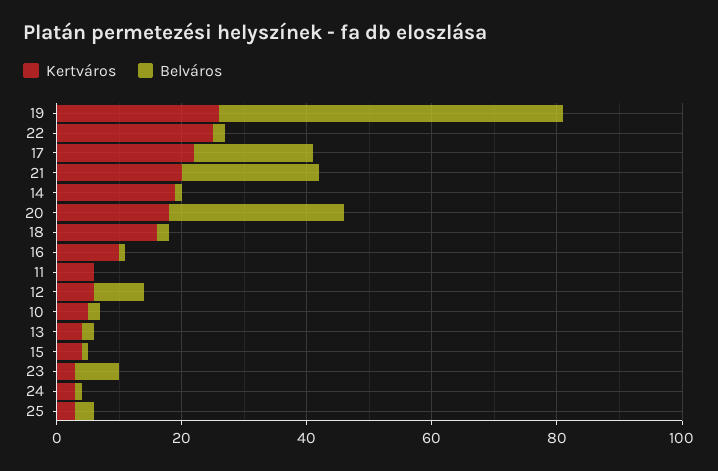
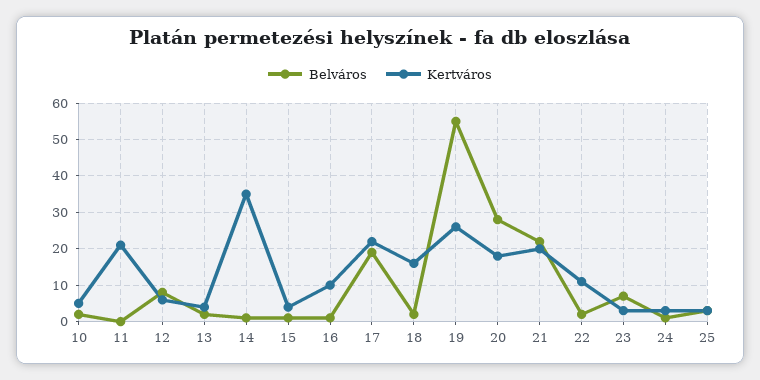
Kertváros, 22: 25 -> 10
Kertváros, 14: 20 -> 35
Kertváros, 11: 5 -> 20

